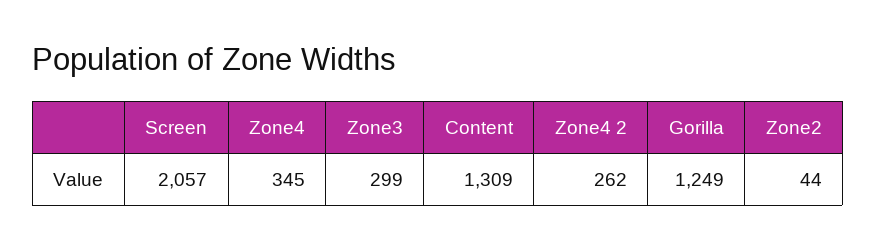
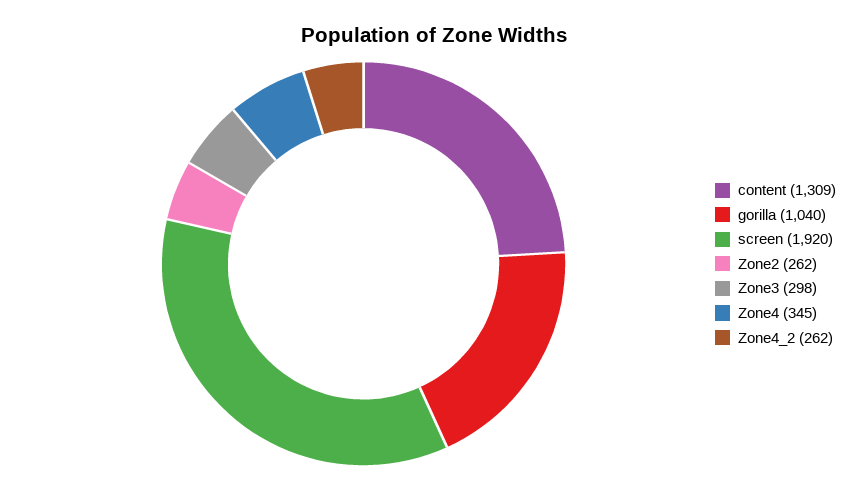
Screen: 2057 -> 1920
Zone3: 299 -> 298
Gorilla: 1249 -> 1040
Zone2: 44 -> 262

